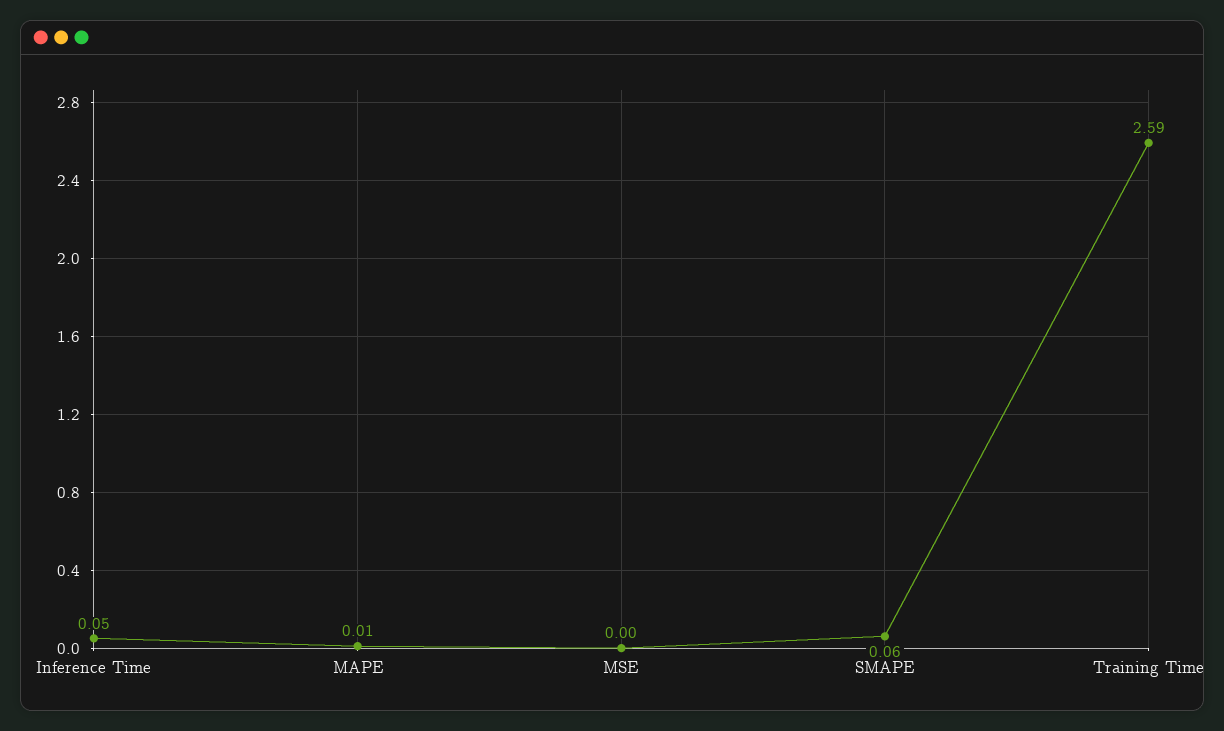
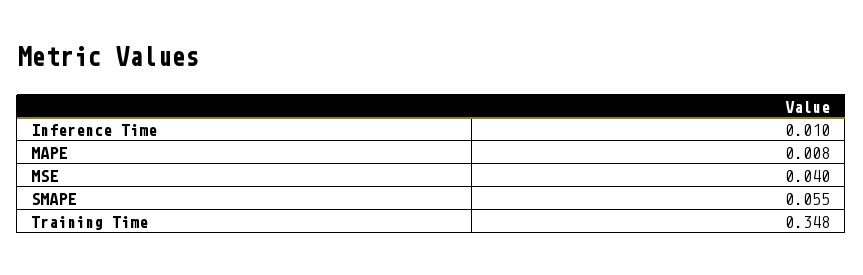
Inference Time: 0.05 -> 0.01
MSE: 0 -> 0.04
Training Time: 2.59 -> 0.348

